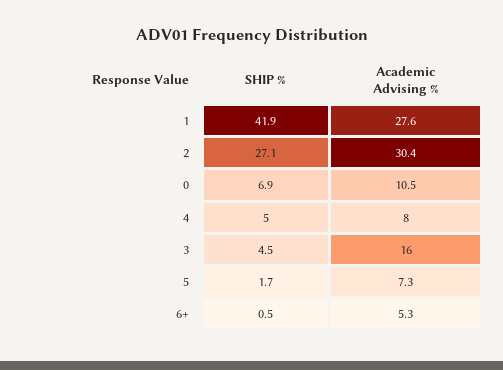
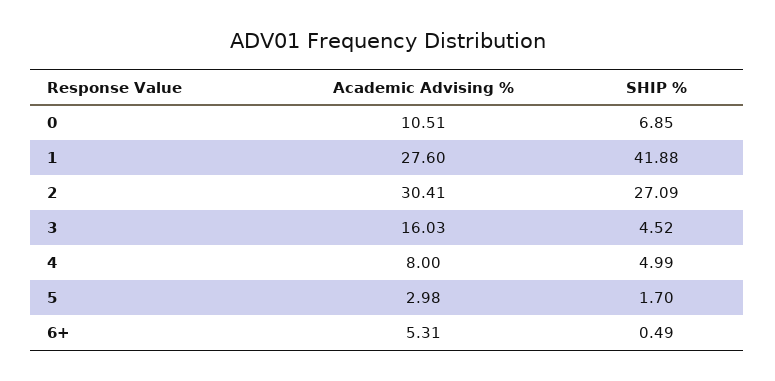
Academic Advising %, 5: 7.3 -> 2.98

